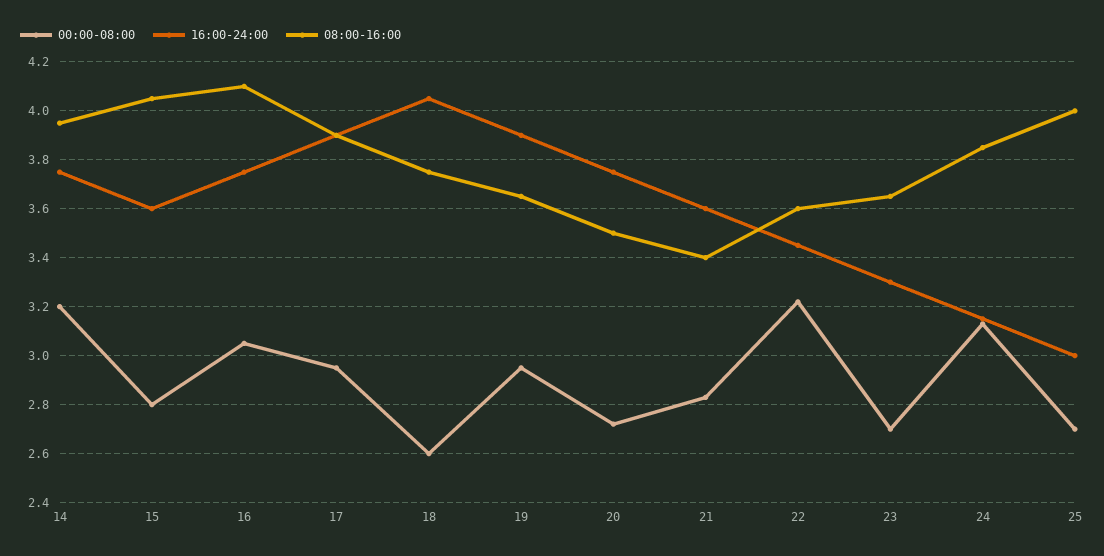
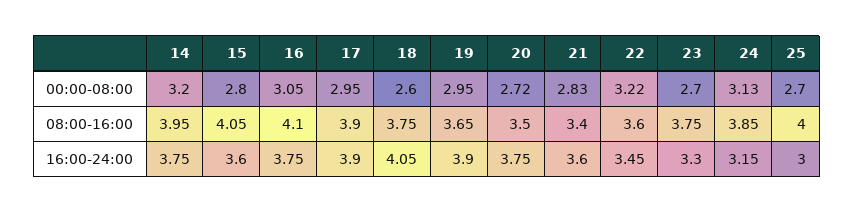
08:00-16:00, 23: 3.65 -> 3.75

